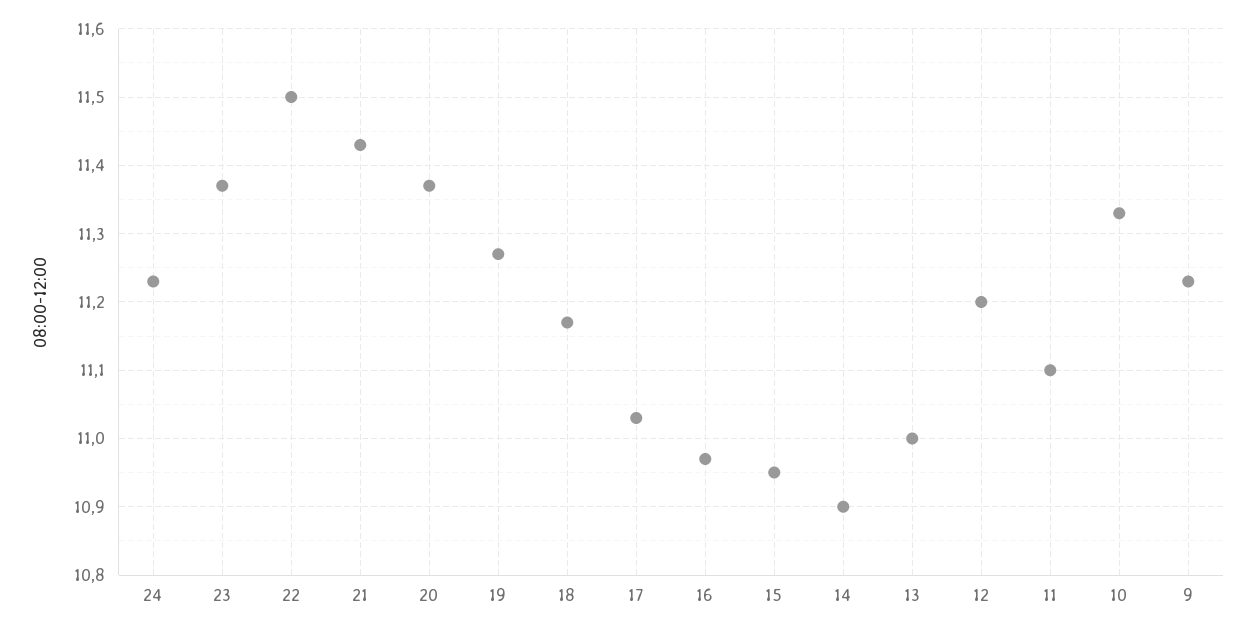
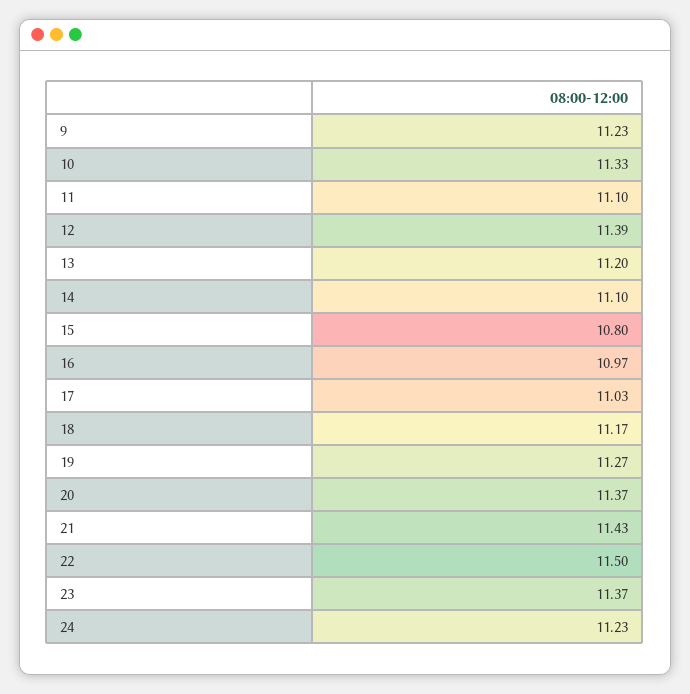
15: 10.95 -> 10.8
14: 10.9 -> 11.1
13: 11 -> 11.2
12: 11.2 -> 11.39

